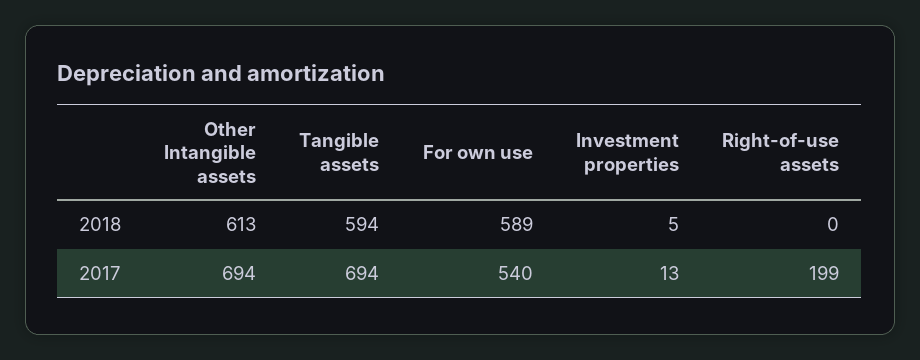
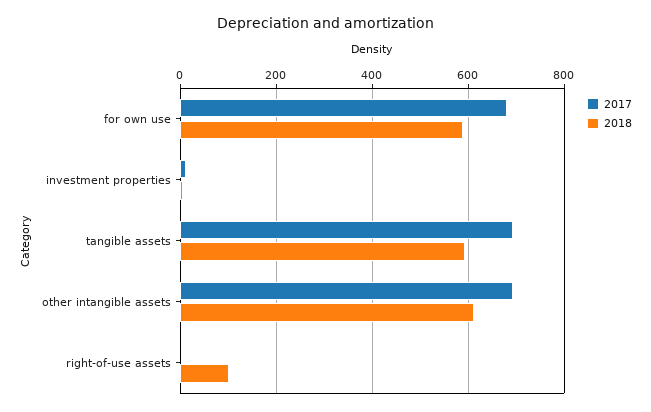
2018, Right-of-use assets: 0 -> 100
2017, For own use: 540 -> 680
2017, Right-of-use assets: 199 -> 0

